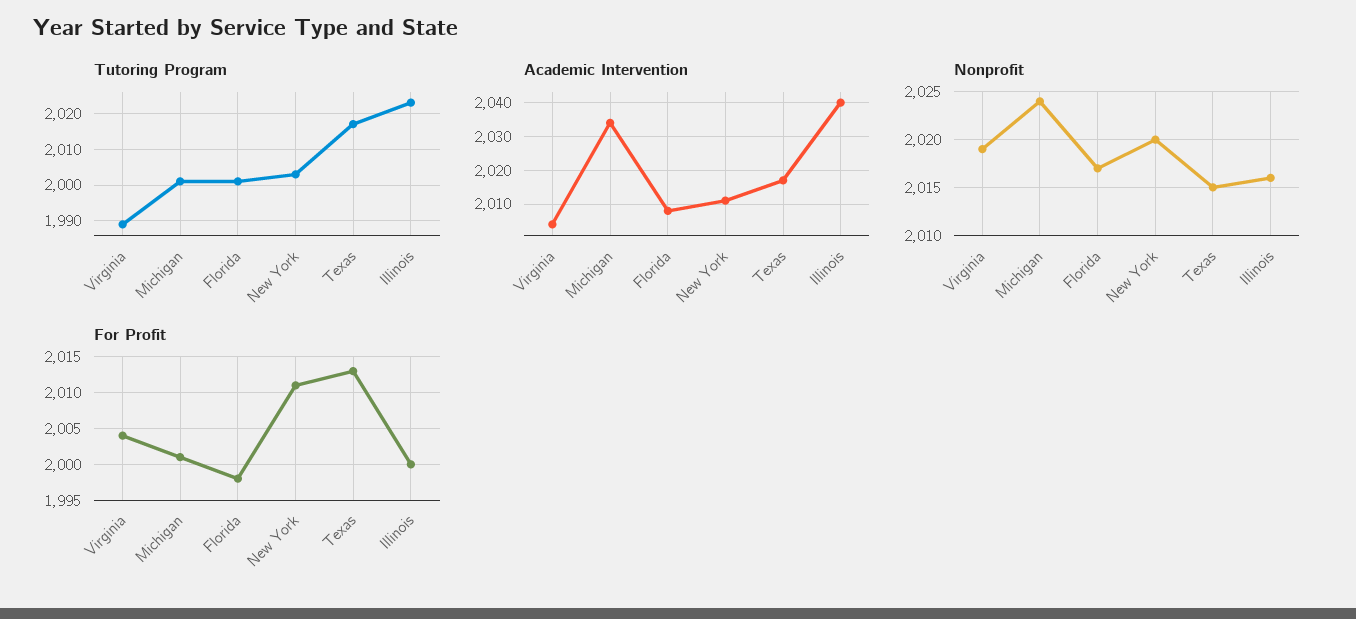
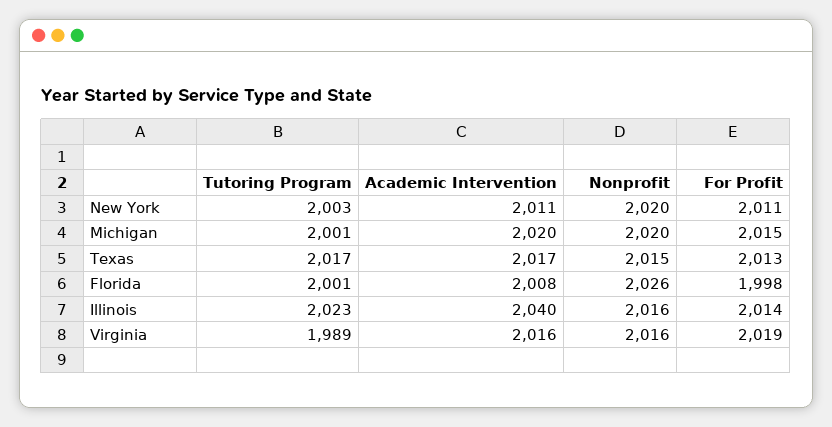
Academic Intervention, Virginia: 2005 -> 2016
Academic Intervention, Michigan: 2035 -> 2020
Nonprofit, Virginia: 2019 -> 2016
Nonprofit, Michigan: 2024 -> 2020
Nonprofit, Florida: 2017 -> 2026
For Profit, Virginia: 2004 -> 2019
For Profit, Michigan: 2001 -> 2015
For Profit, Illinois: 2000 -> 2014

